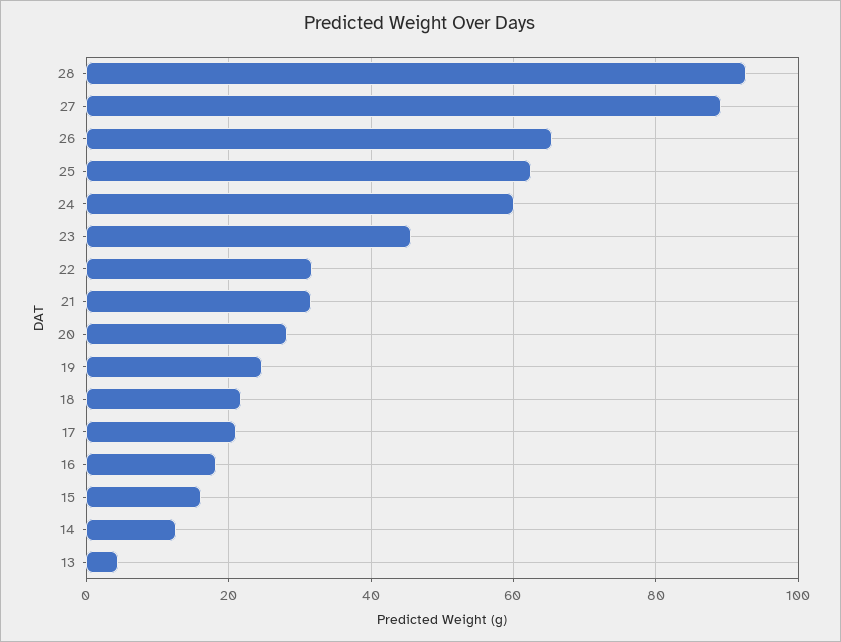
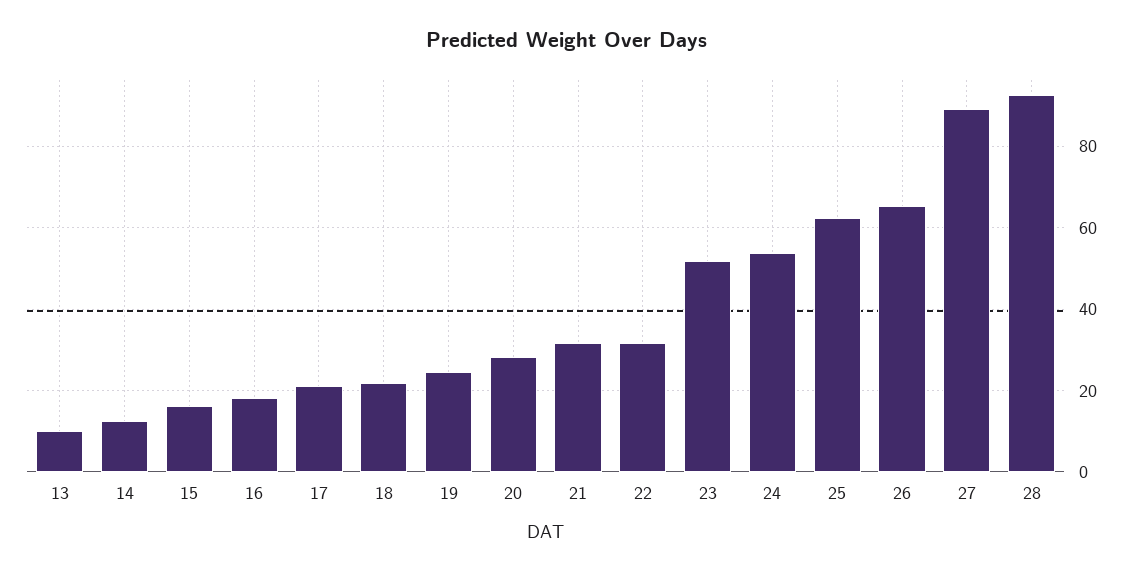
24: 60 -> 54
23: 46 -> 52
13: 4 -> 10

